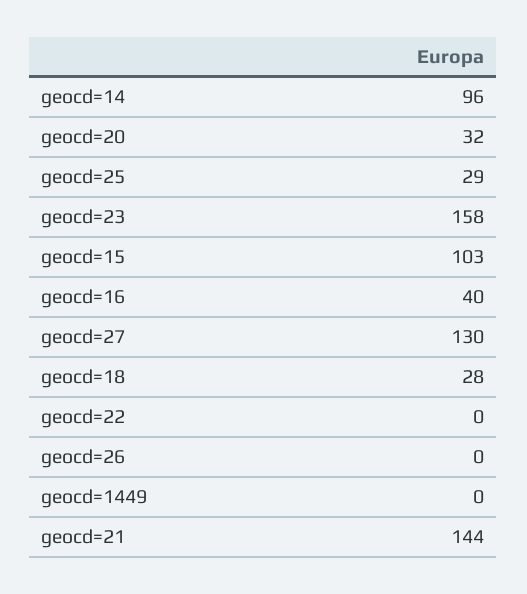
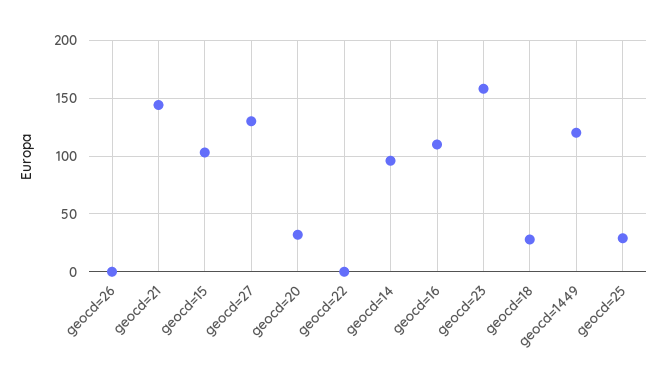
geocd=16: 40 -> 110
geocd=1449: 0 -> 120

